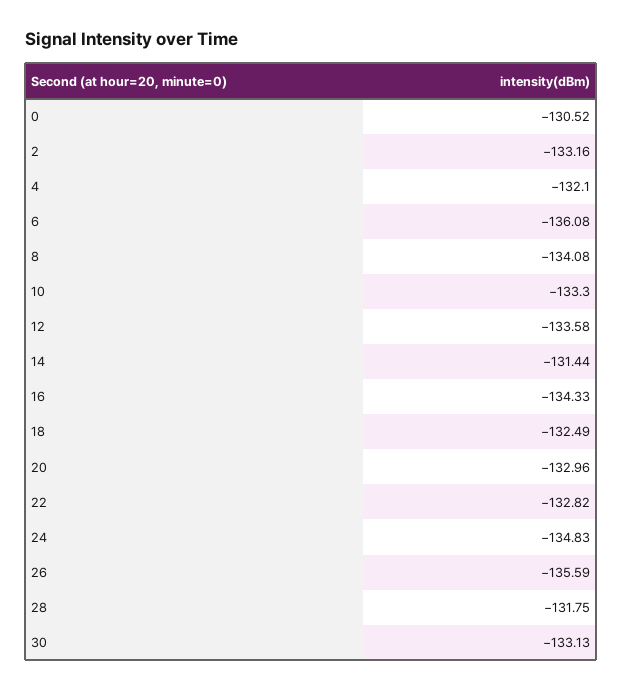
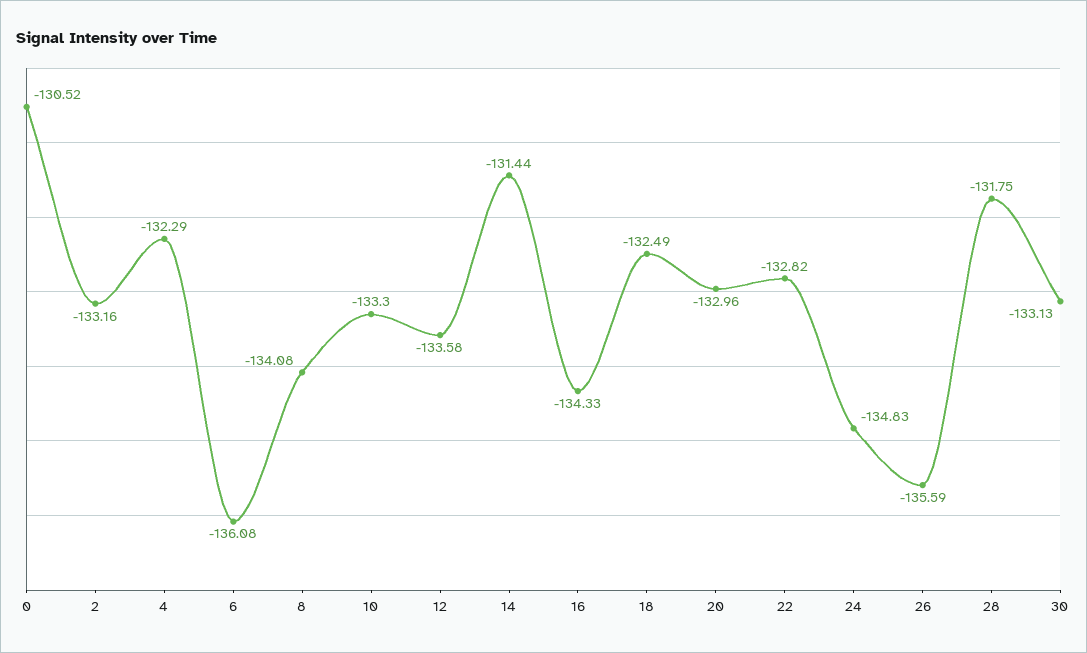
4: -132.1 -> -132.29

